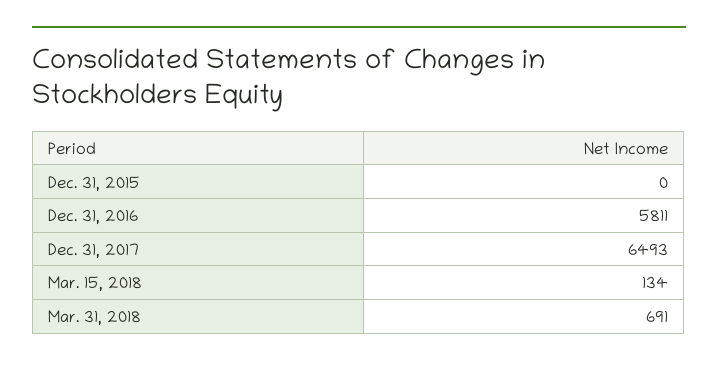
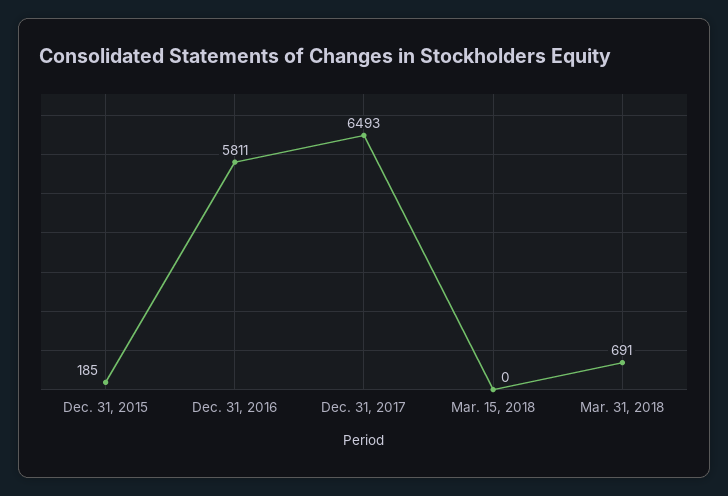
Dec. 31, 2015: 0 -> 185
Mar. 15, 2018: 134 -> 0

